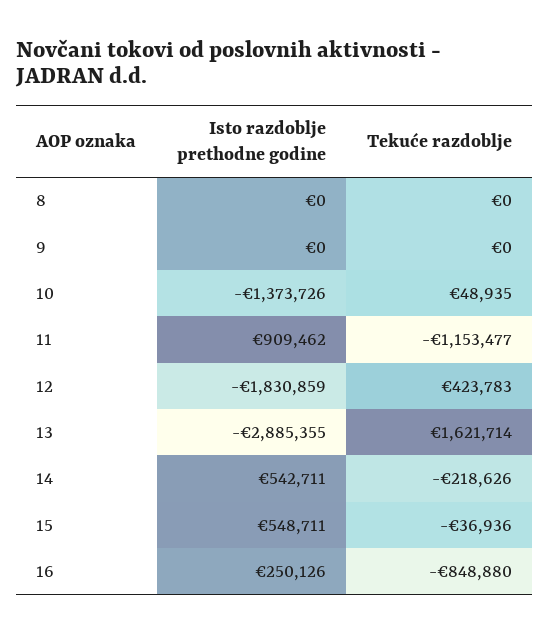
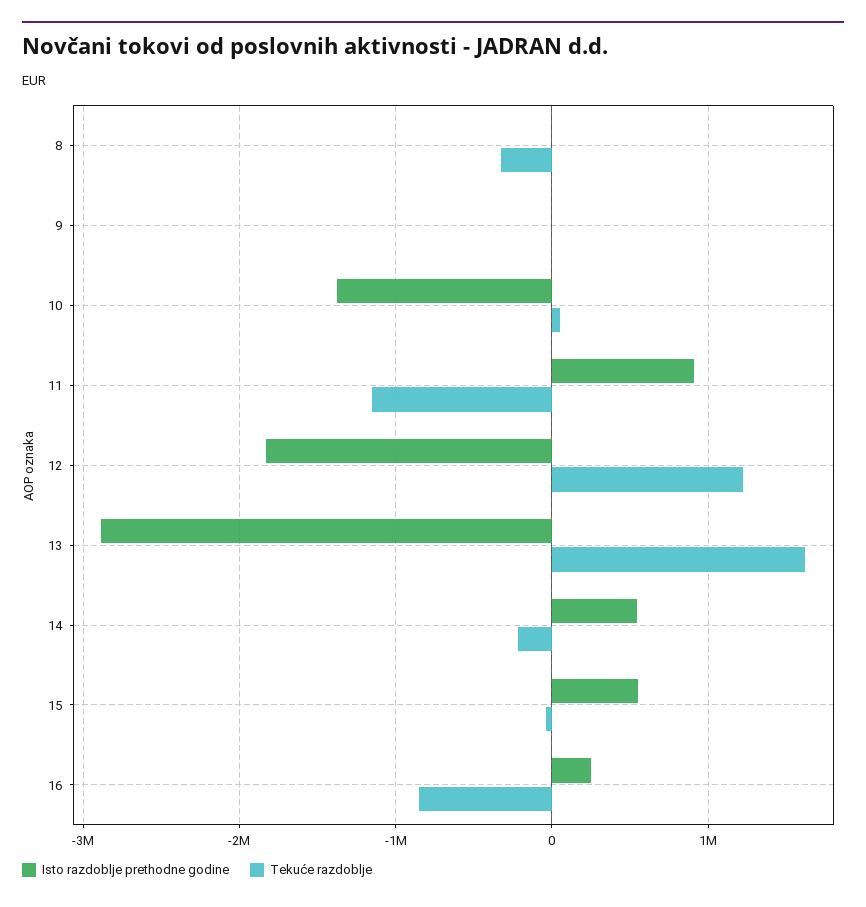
Tekuće razdoblje, 8: 0 -> -300000
Tekuće razdoblje, 12: 423783 -> 1200000

